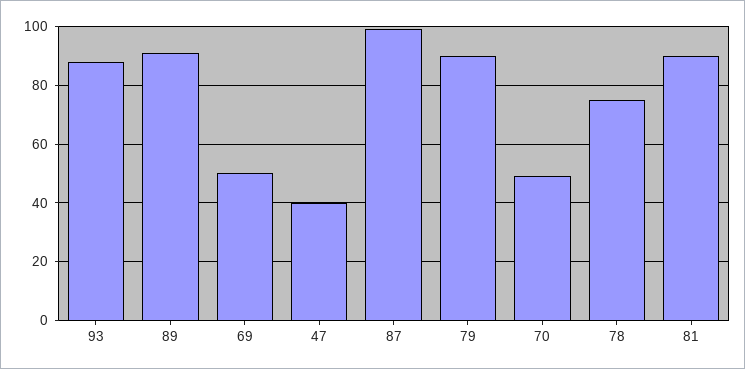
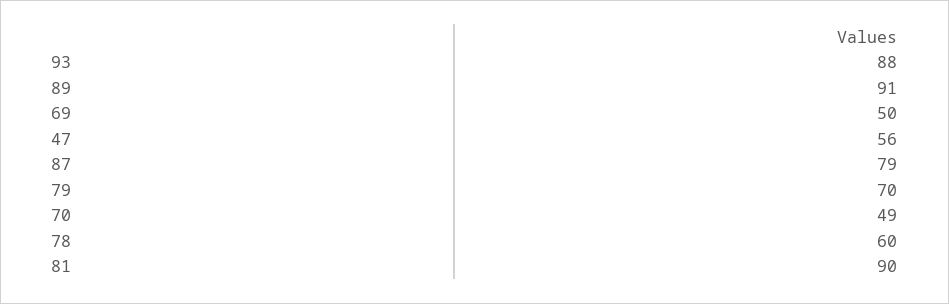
47: 40 -> 56
87: 100 -> 79
79: 90 -> 70
78: 75 -> 60

